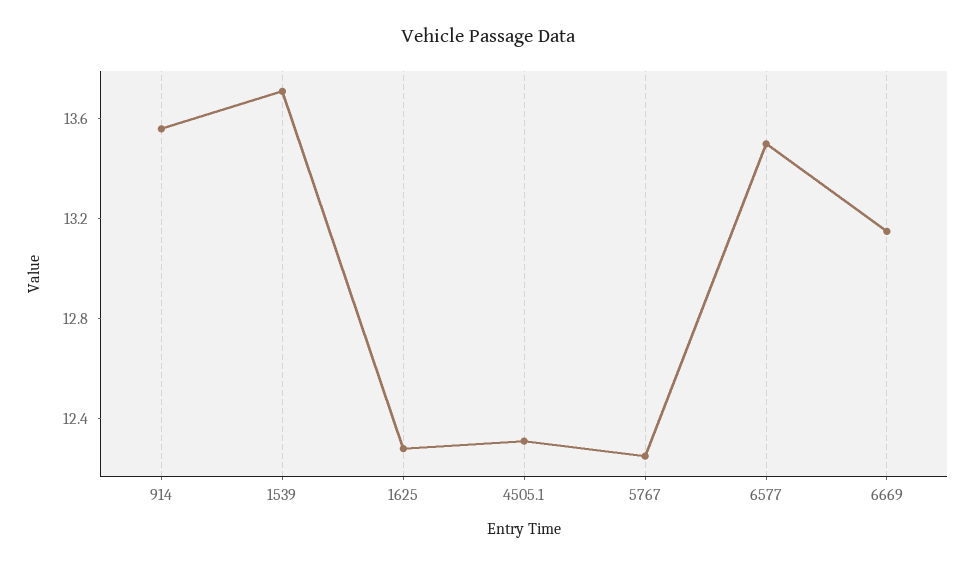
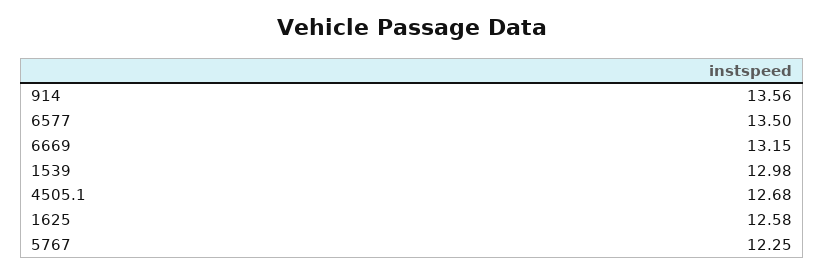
1539: 13.7 -> 12.98
1625: 12.3 -> 12.58
4505.1: 12.3 -> 12.68

